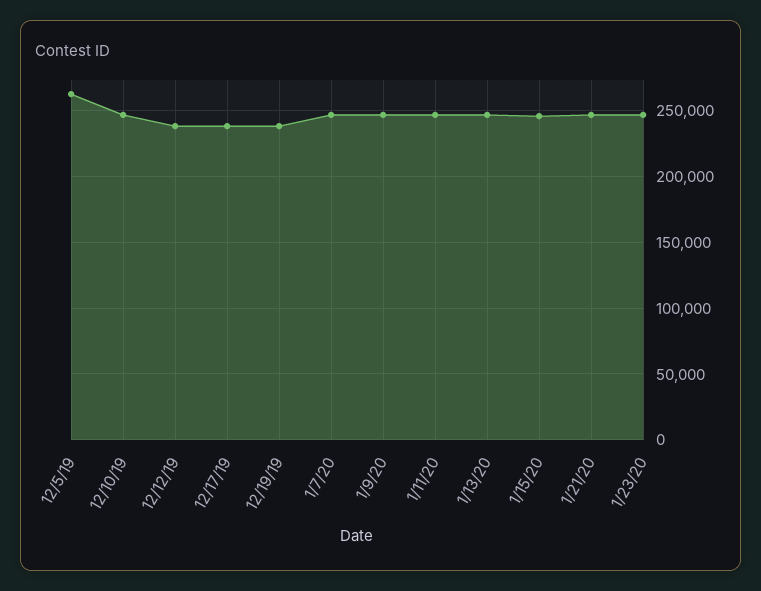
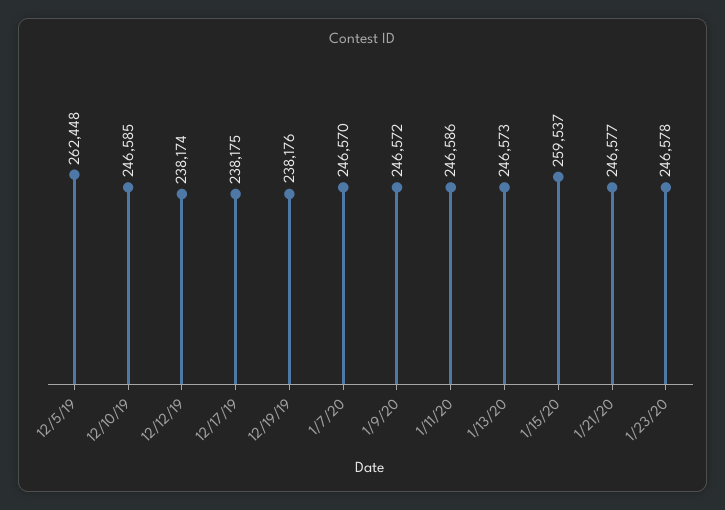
1/15/20: 245000 -> 259537

